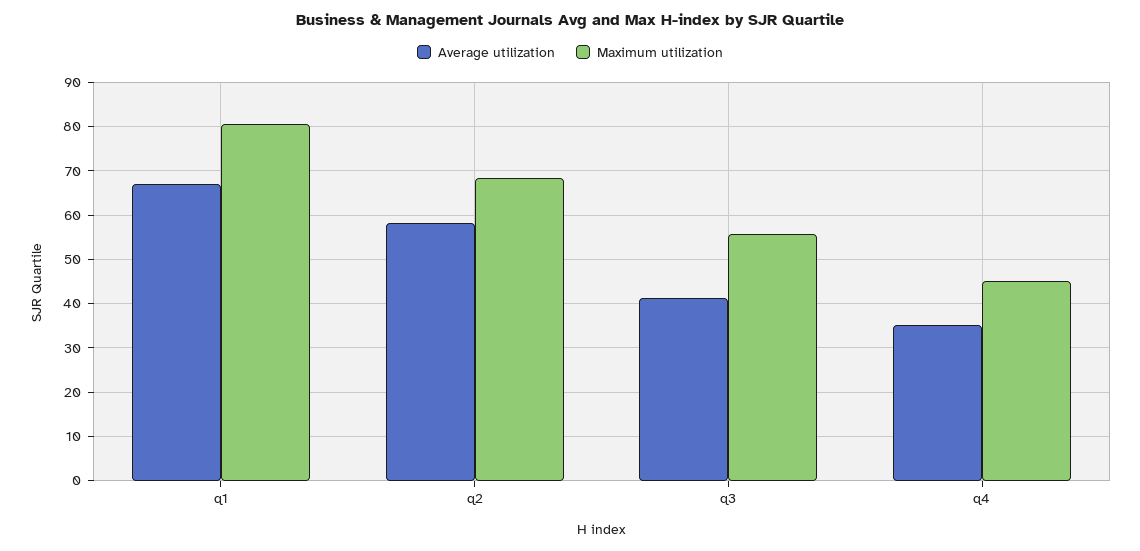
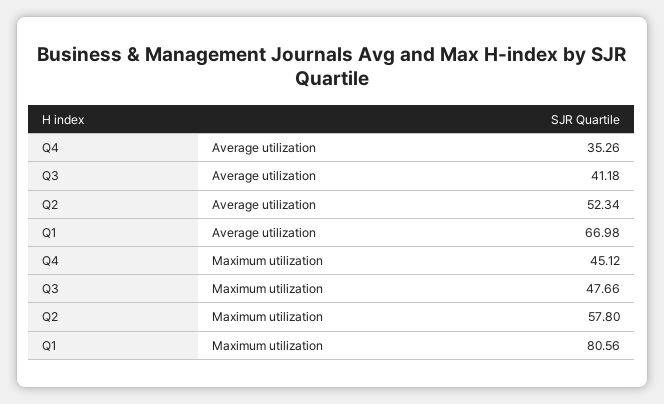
Average utilization, q2: 58 -> 52.34
Maximum utilization, q2: 68 -> 57.8
Maximum utilization, q3: 56 -> 47.66

